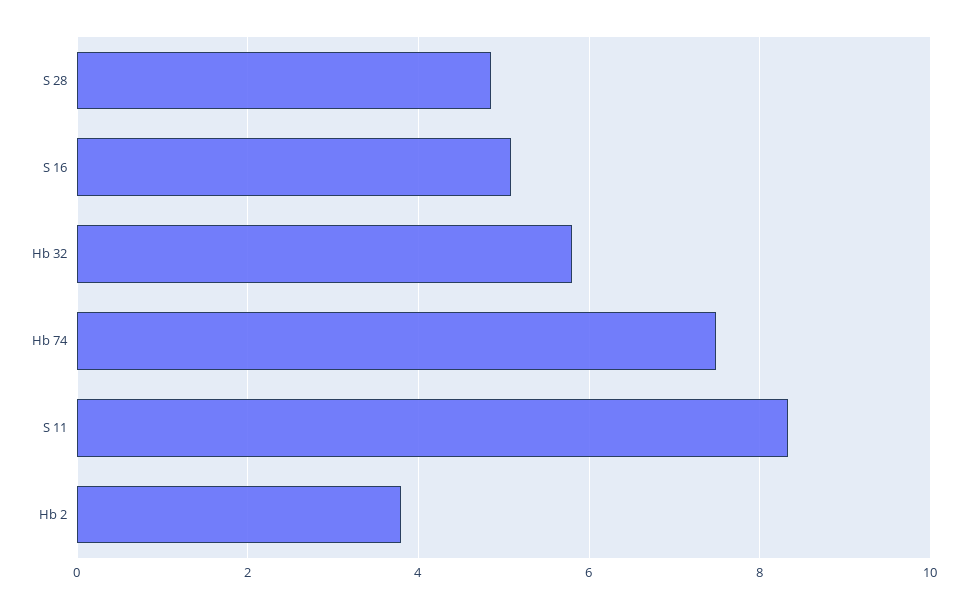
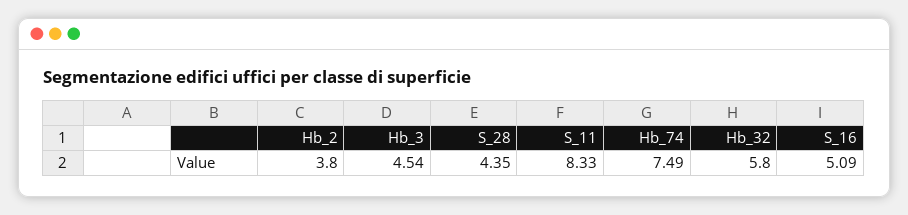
S 28: 4.8 -> 4.35
Hb_3: none -> 4.54

